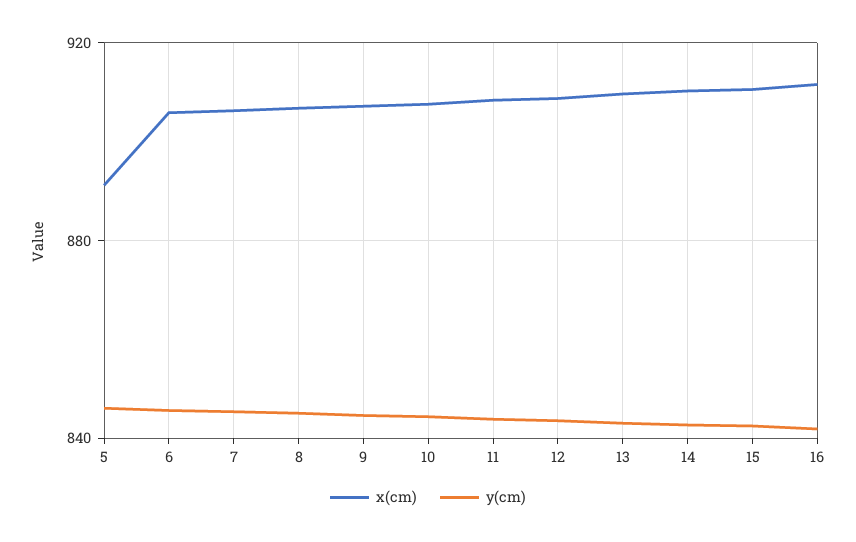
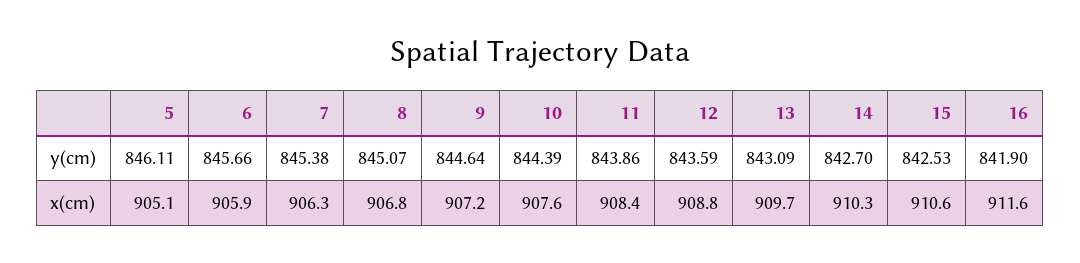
x(cm), 5: 890 -> 905.1

